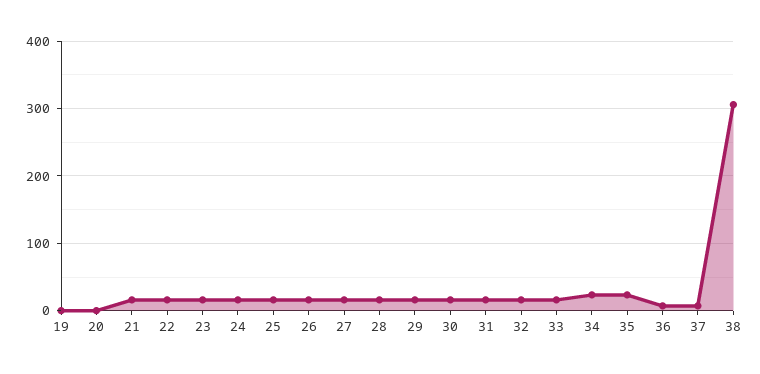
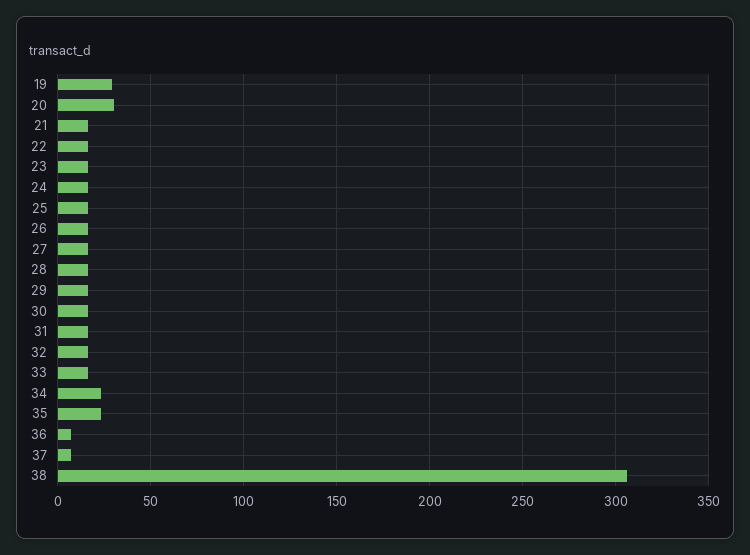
19: 0 -> 30
20: 0 -> 30

